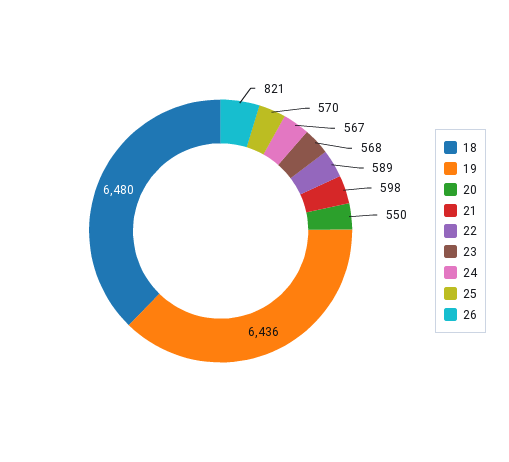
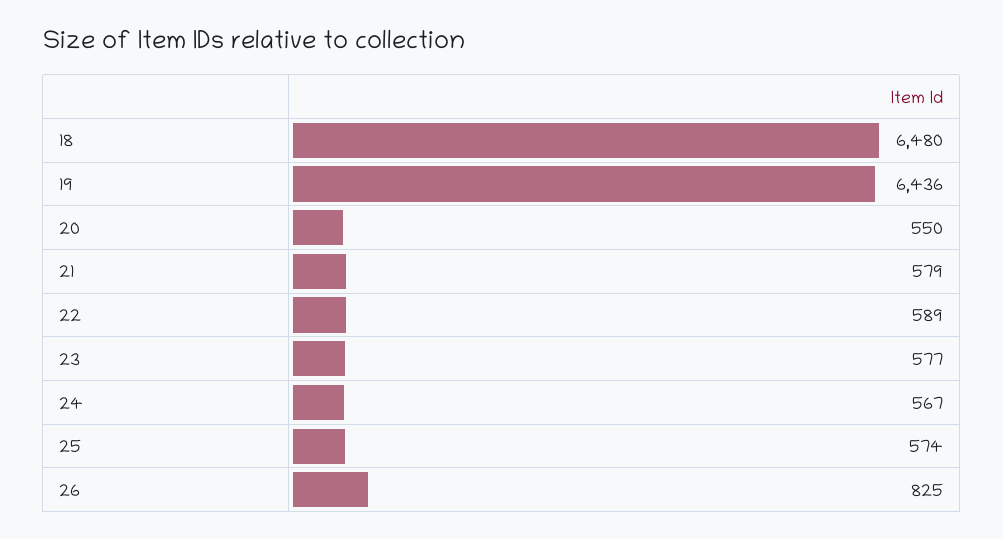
21: 598 -> 579
23: 568 -> 577
25: 570 -> 574
26: 821 -> 825

